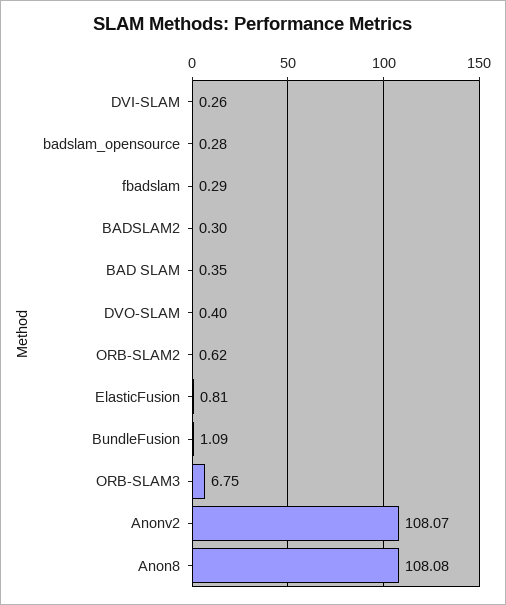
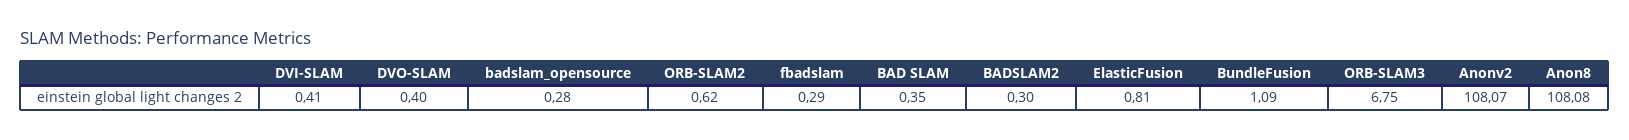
DVI-SLAM: 0.26 -> 0.41

